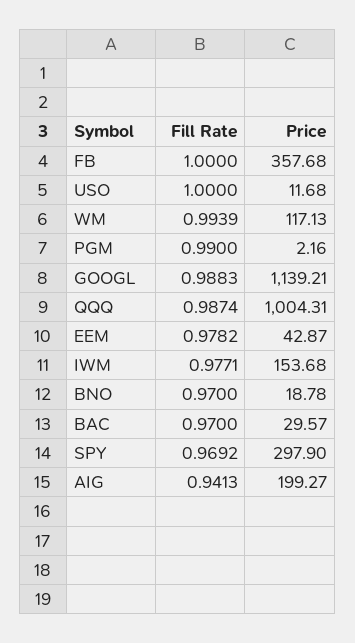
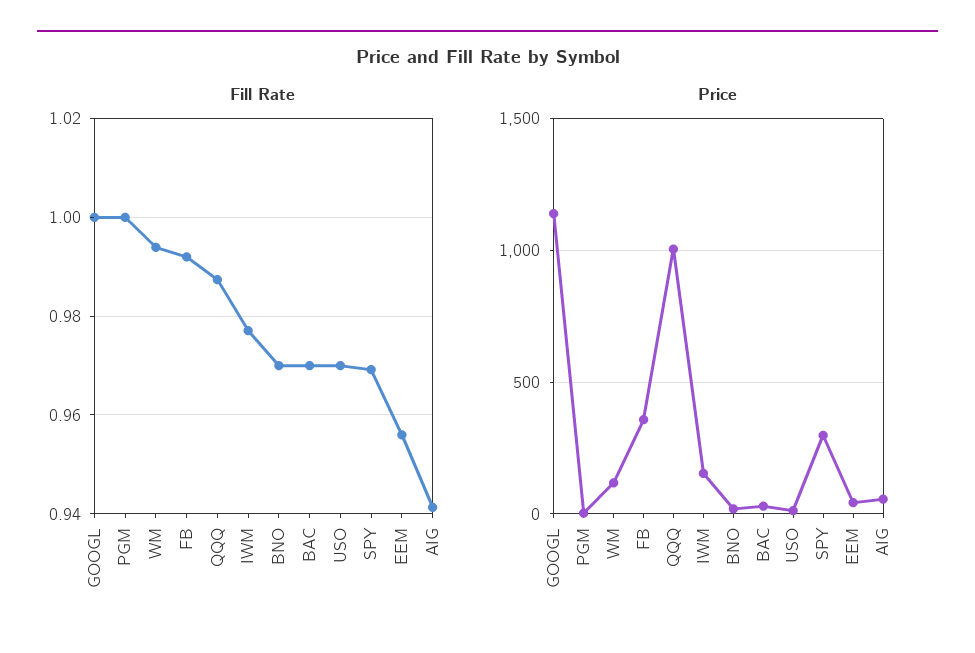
Fill Rate, FB: 1 -> 0.992
Fill Rate, USO: 1 -> 0.97
Fill Rate, PGM: 0.99 -> 1
Fill Rate, GOOGL: 0.9883 -> 1
Fill Rate, EEM: 0.9782 -> 0.956
Price, AIG: 199.27 -> 50

